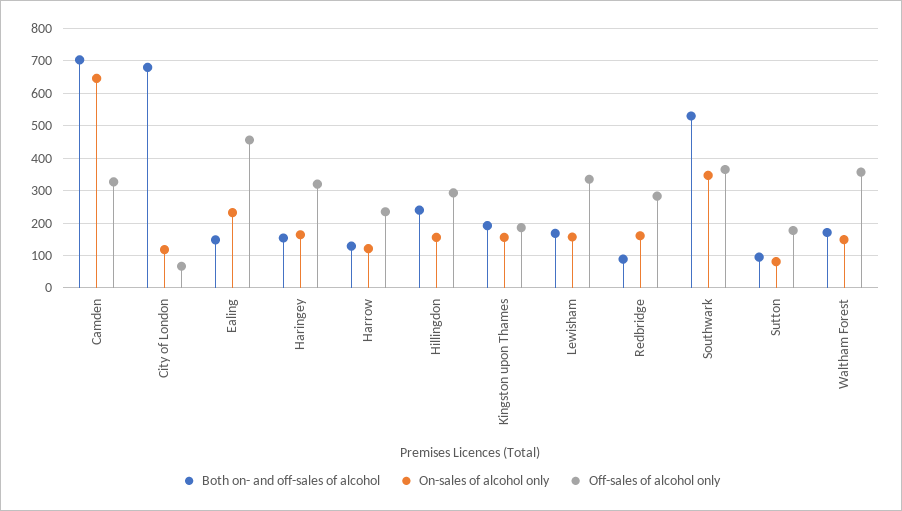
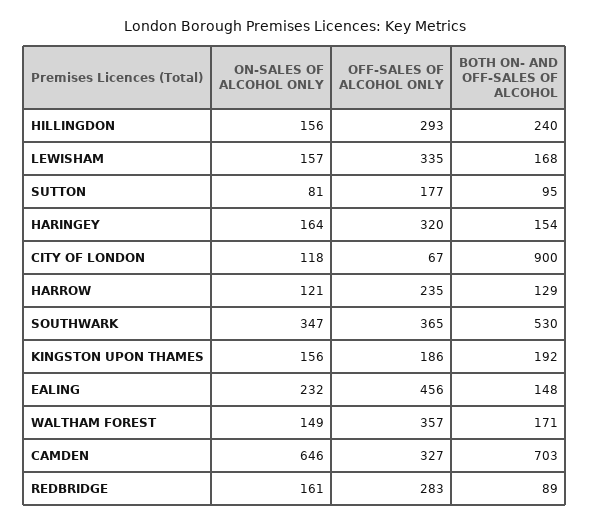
Both on- and off-sales of alcohol, City of London: 680 -> 900

